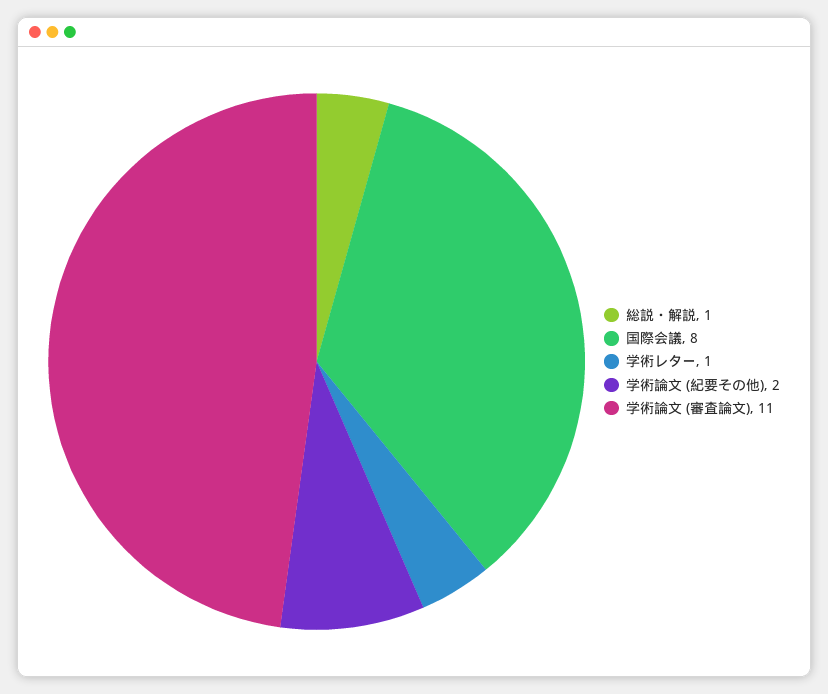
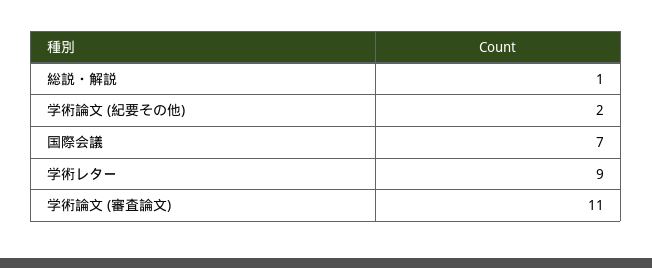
国際会議: 8 -> 7
学術レター: 1 -> 9

